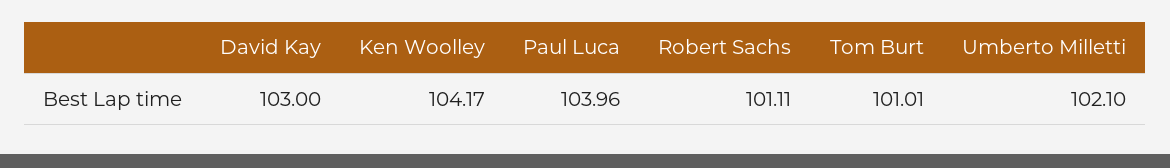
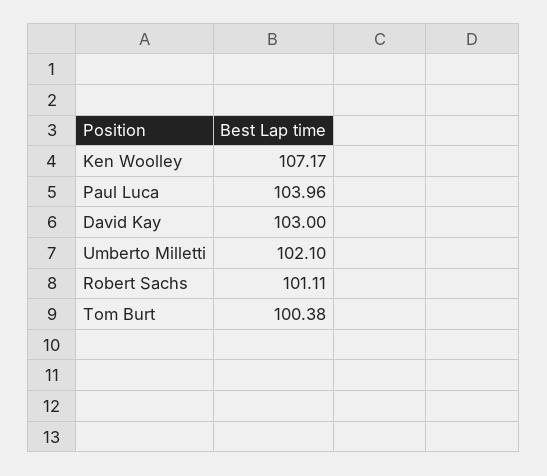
Ken Woolley: 104.17 -> 107.17
Tom Burt: 101.01 -> 100.38

